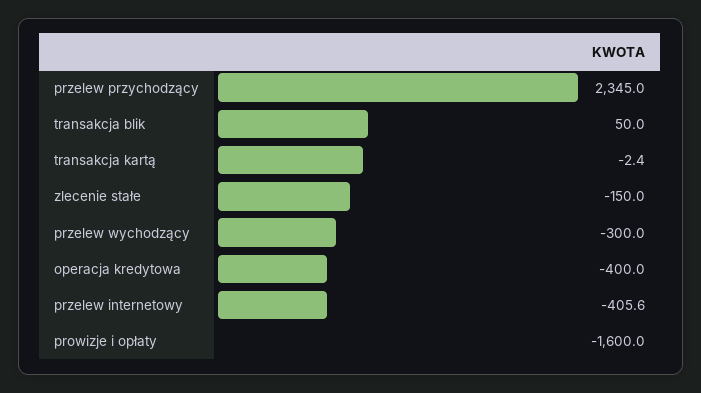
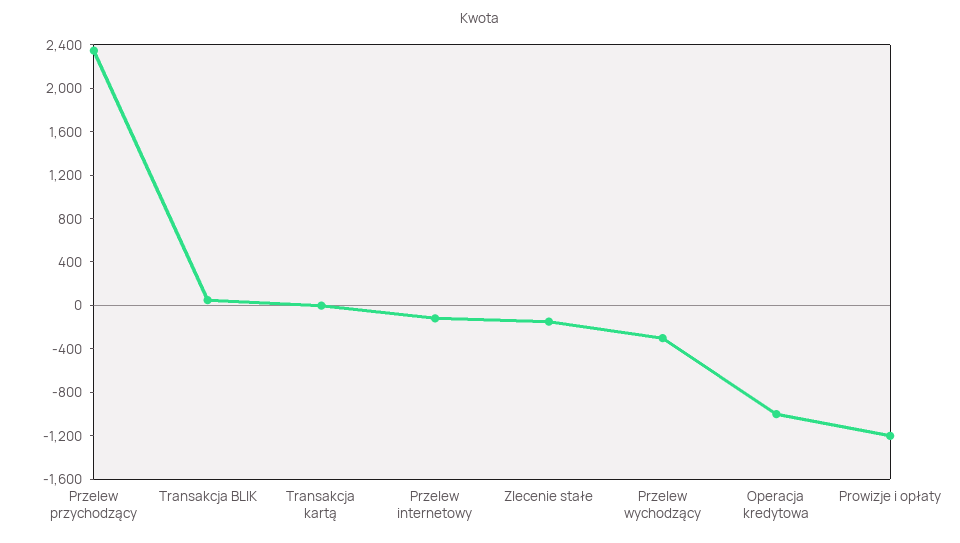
operacja kredytowa: -400 -> -1000
przelew internetowy: -405.6 -> -100
prowizje i opłaty: -1600 -> -1200

